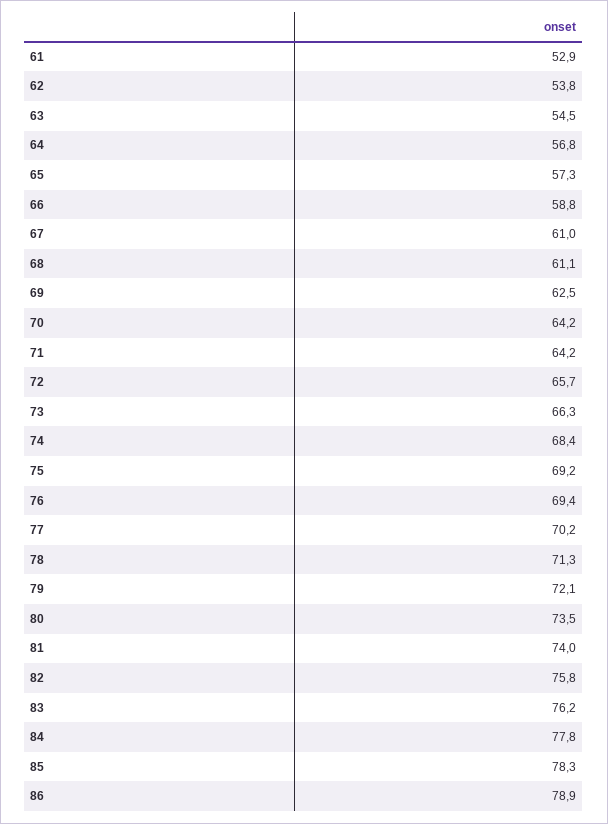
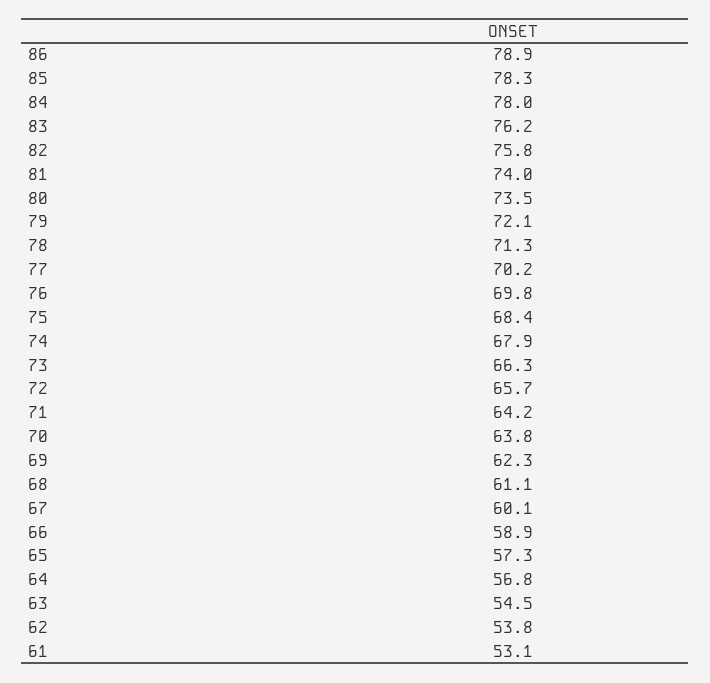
61: 52.9 -> 53.1
66: 58.8 -> 58.9
67: 61 -> 60.1
69: 62.5 -> 62.3
70: 64.2 -> 63.8
74: 68.4 -> 67.9
75: 69.2 -> 68.4
76: 69.4 -> 69.8
84: 77.8 -> 78

